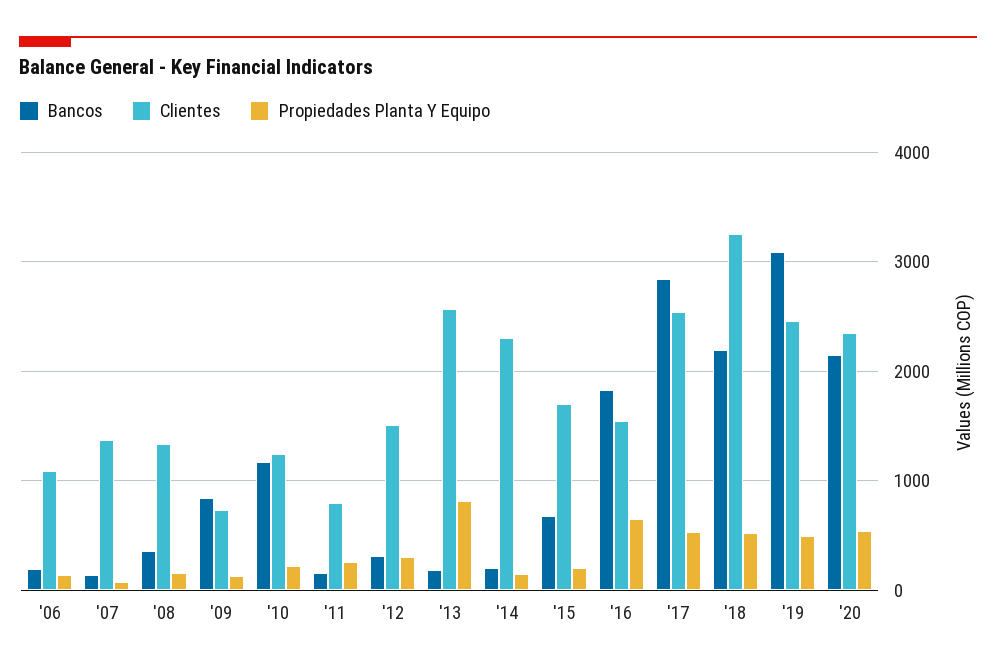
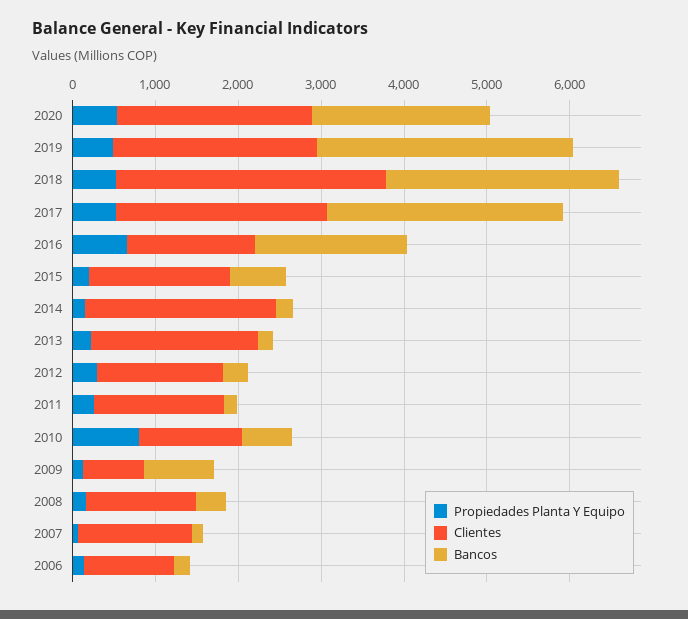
Bancos, '10: 1200 -> 600
Propiedades Planta Y Equipo, '10: 200 -> 800
Clientes, '11: 800 -> 1600
Clientes, '13: 2600 -> 2000
Propiedades Planta Y Equipo, '13: 800 -> 200
Bancos, '18: 2200 -> 2800

